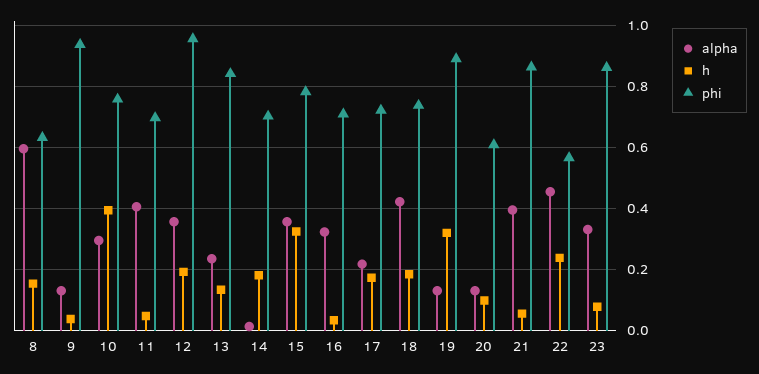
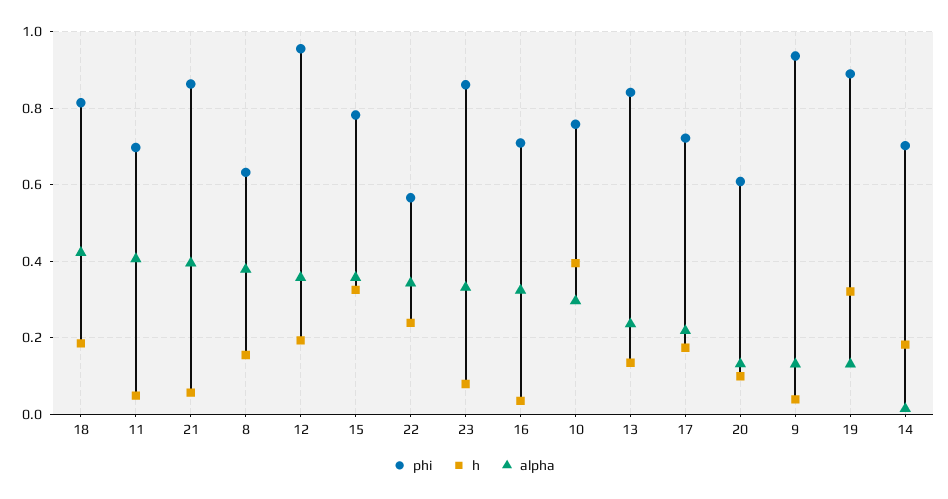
alpha, 8: 0.6 -> 0.38
phi, 18: 0.74 -> 0.82
alpha, 22: 0.46 -> 0.34

